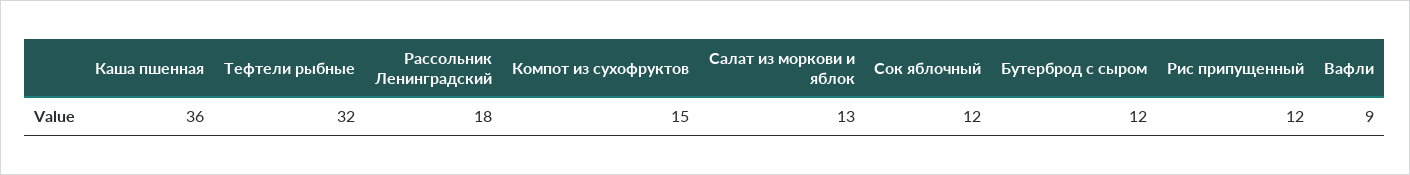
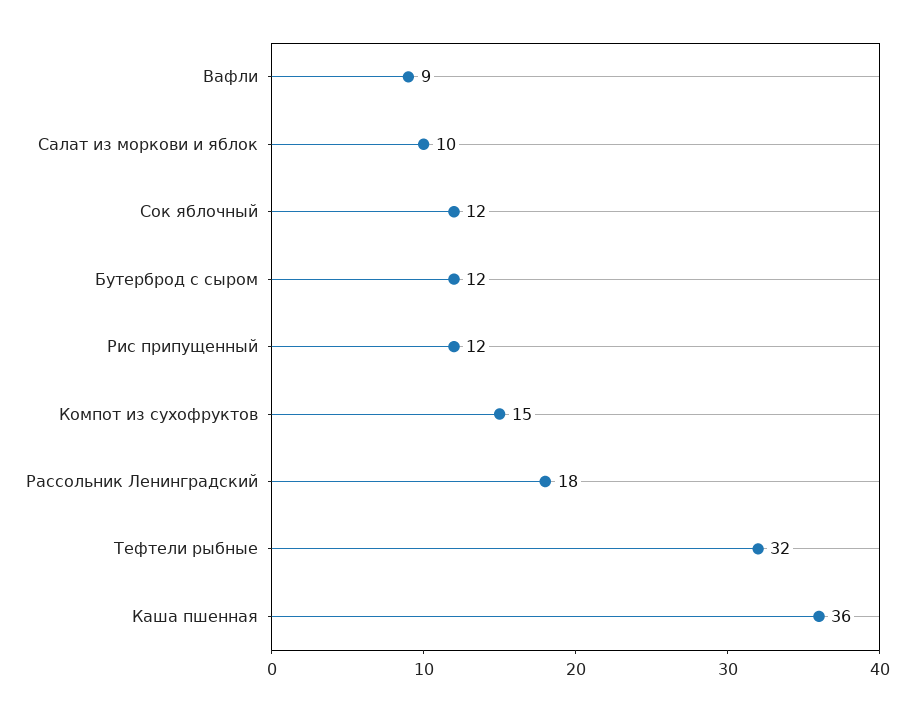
Салат из моркови и яблок: 13 -> 10

